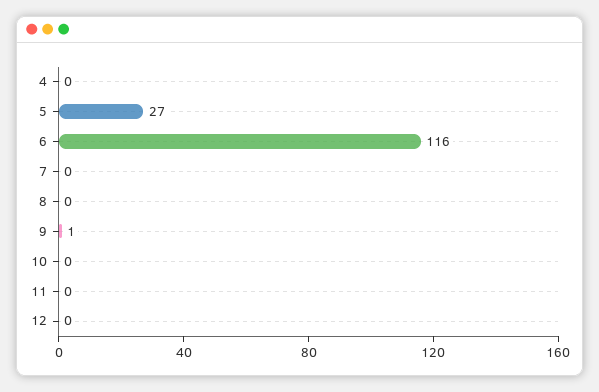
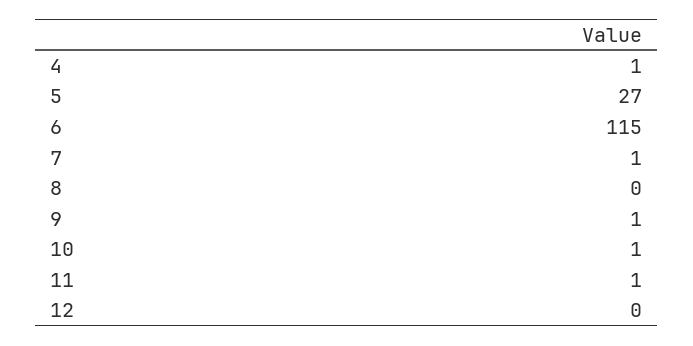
4: 0 -> 1
6: 116 -> 115
7: 0 -> 1
10: 0 -> 1
11: 0 -> 1

